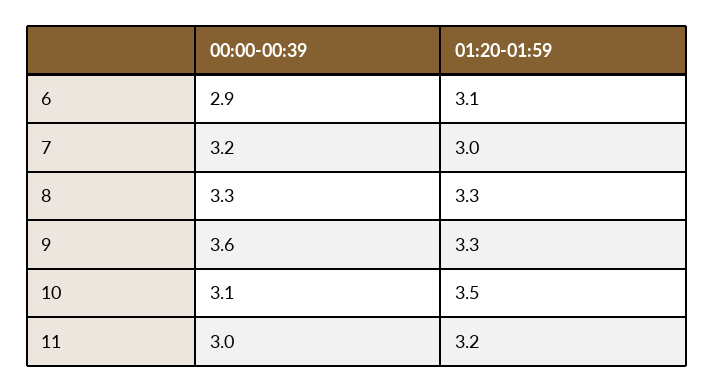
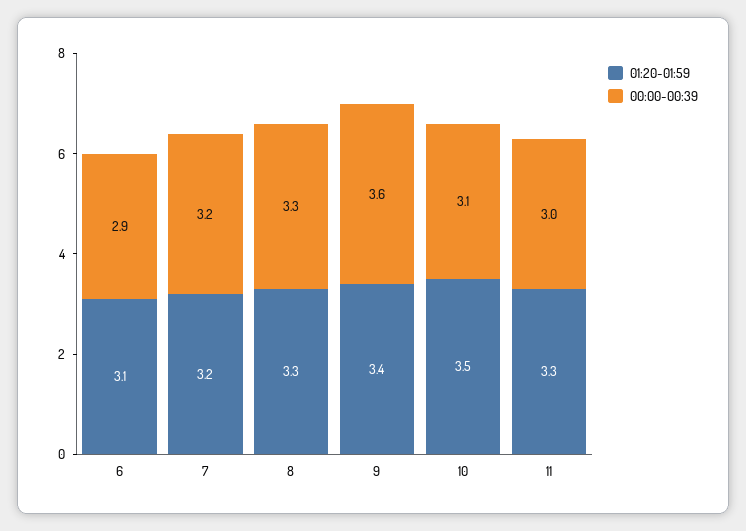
01:20-01:59, 7: 3 -> 3.2
01:20-01:59, 9: 3.3 -> 3.4
01:20-01:59, 11: 3.2 -> 3.3

